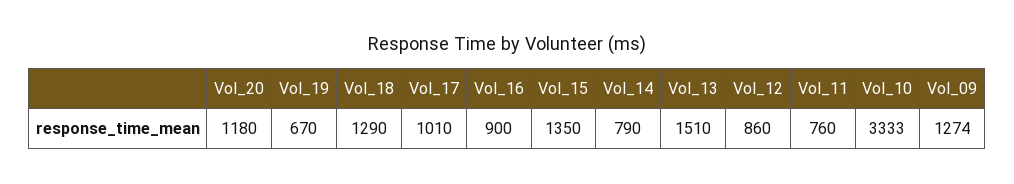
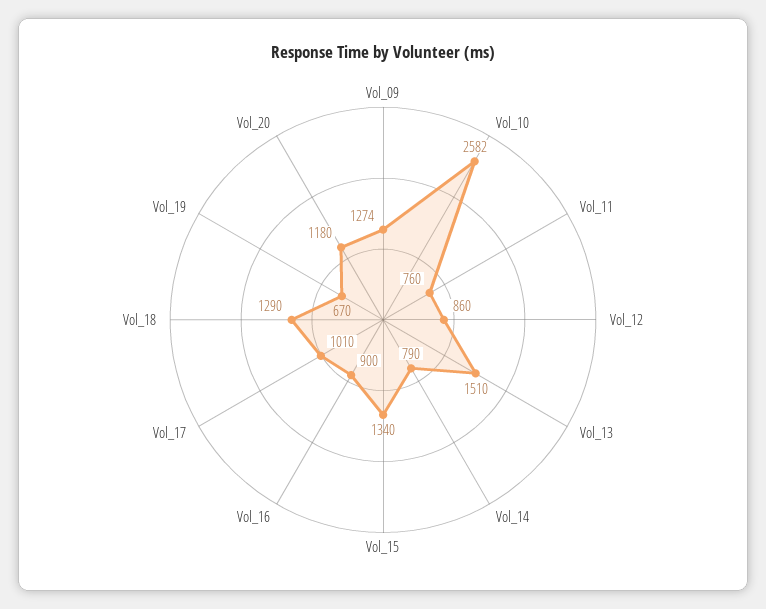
Vol_15: 1350 -> 1340
Vol_10: 3333 -> 2582

